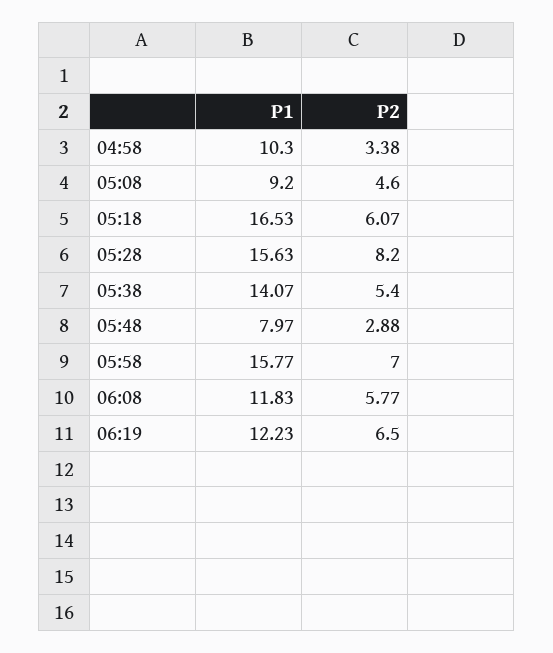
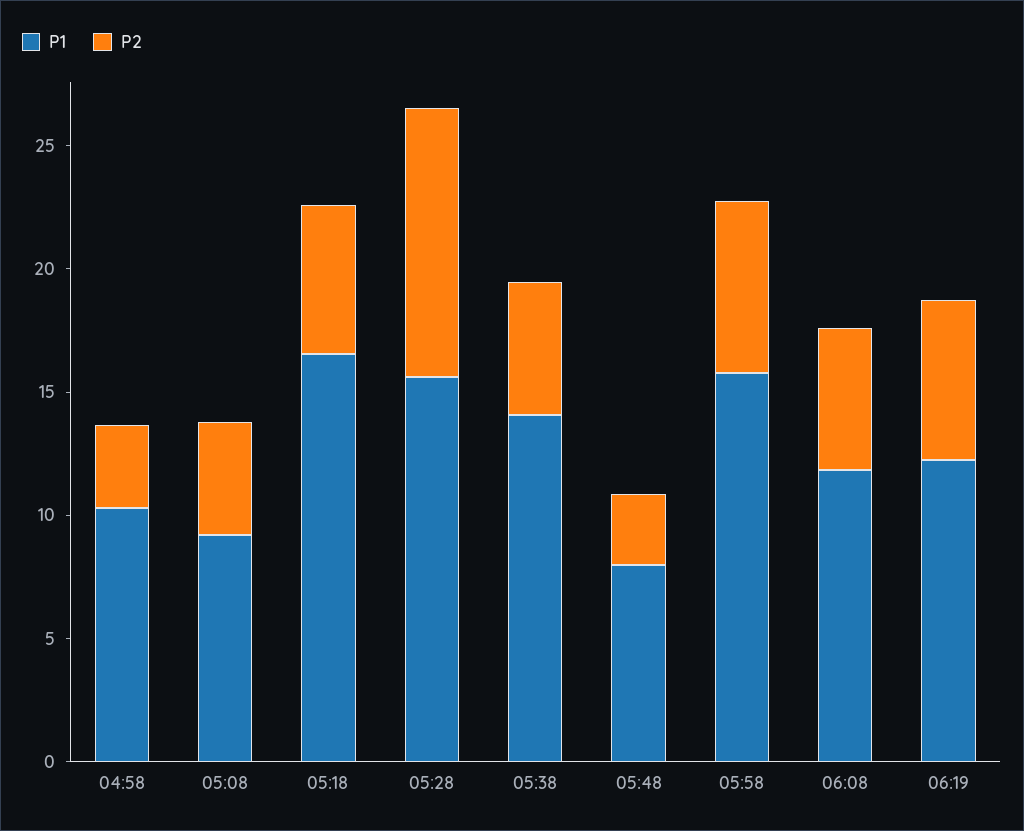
P2, 05:28: 8.2 -> 11

